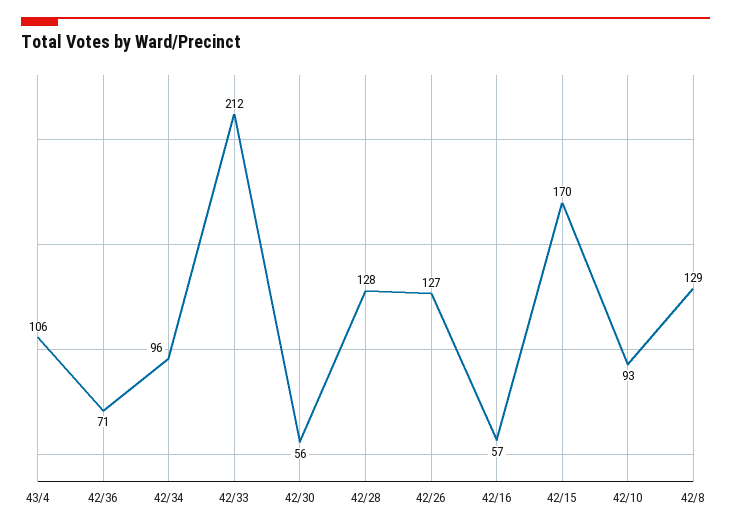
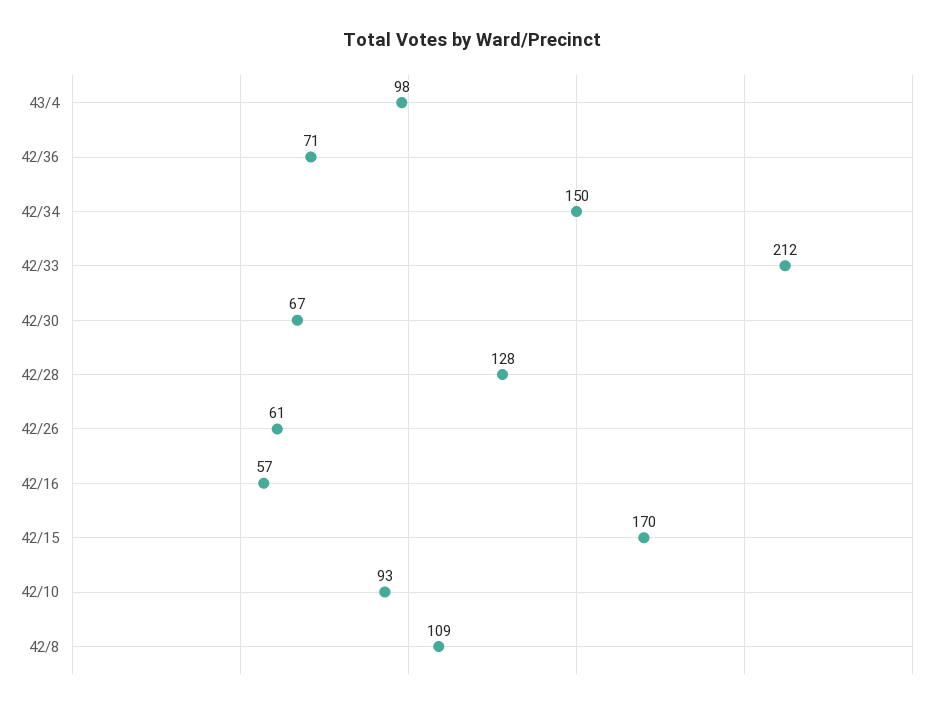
43/4: 106 -> 98
42/34: 96 -> 150
42/30: 56 -> 67
42/26: 127 -> 61
42/8: 129 -> 109

